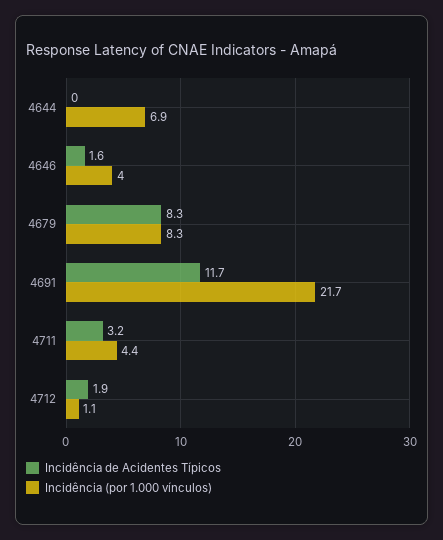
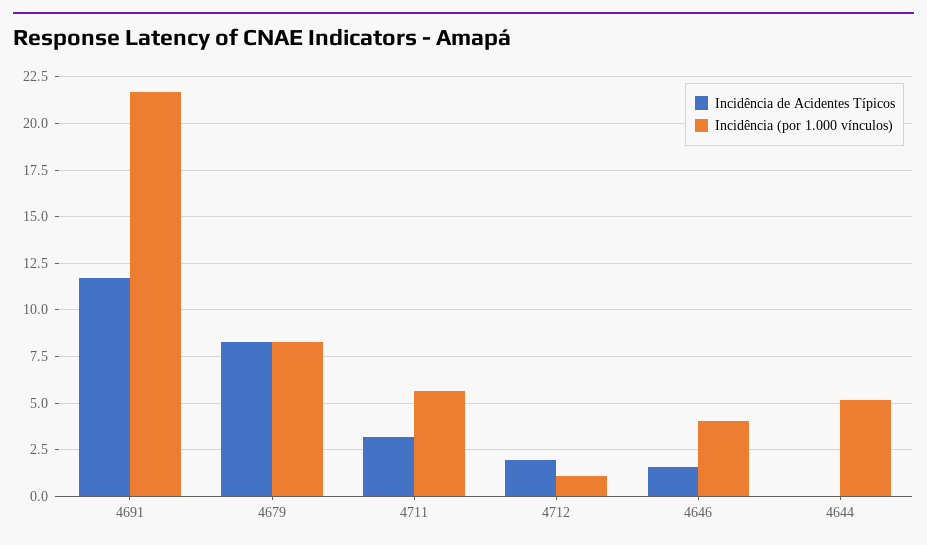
Incidência (por 1.000 vínculos), 4644: 6.9 -> 5
Incidência (por 1.000 vínculos), 4711: 4.4 -> 5.5

